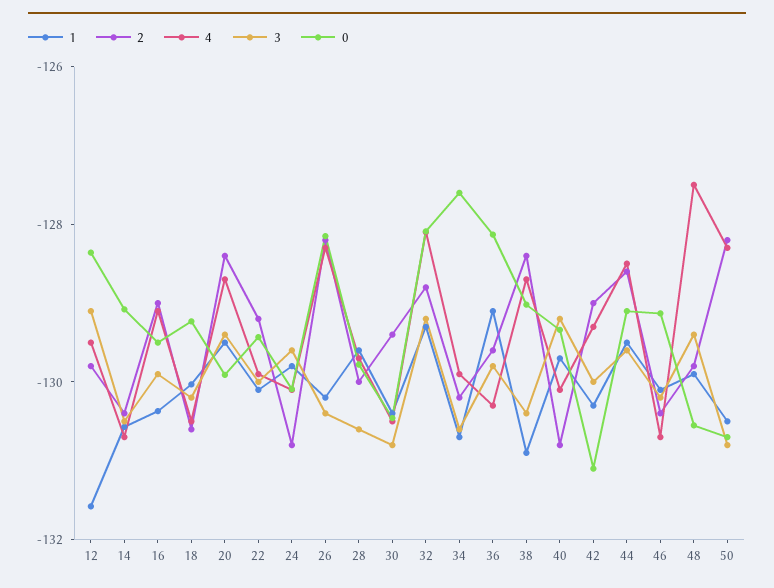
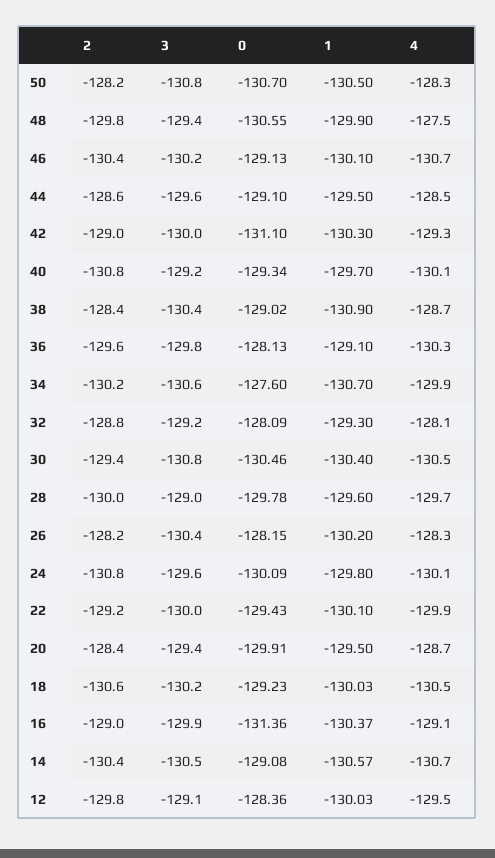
1, 12: -131.5 -> -130.03
0, 16: -129.5 -> -131.36
3, 28: -130.5 -> -129

